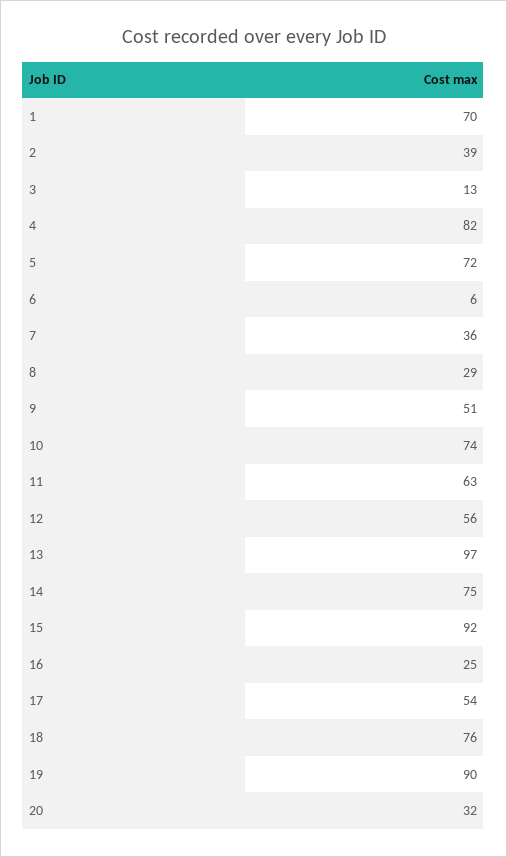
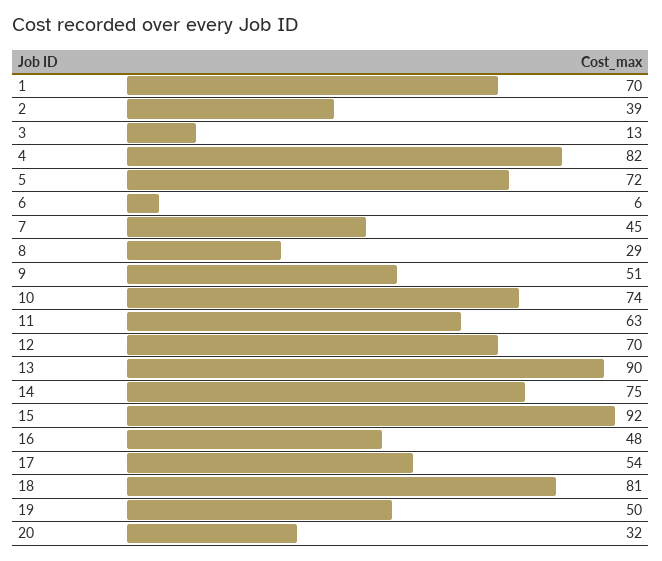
7: 36 -> 45
12: 56 -> 70
13: 97 -> 90
16: 25 -> 48
18: 76 -> 81
19: 90 -> 50

